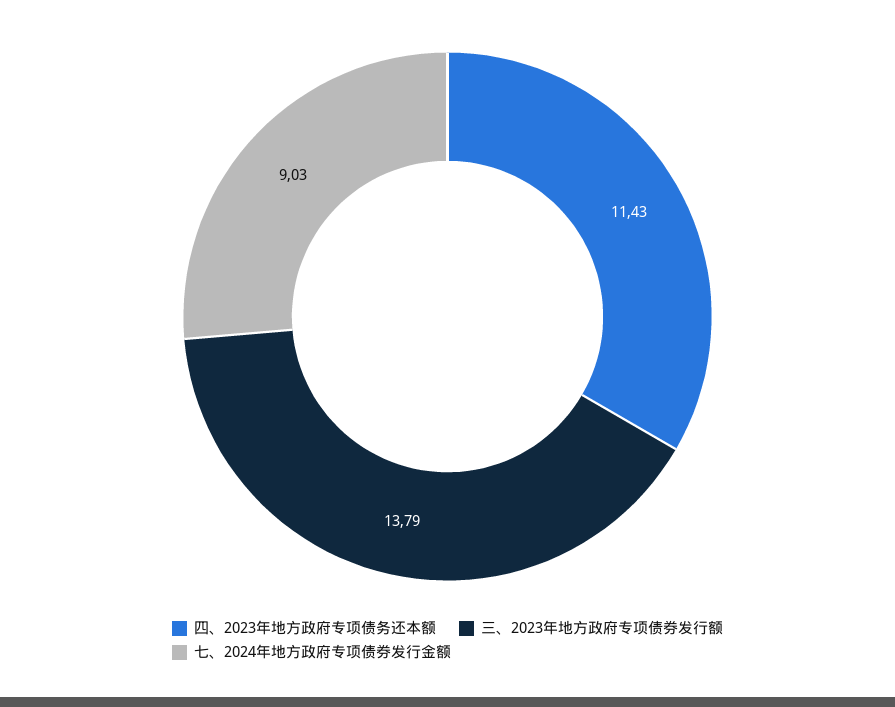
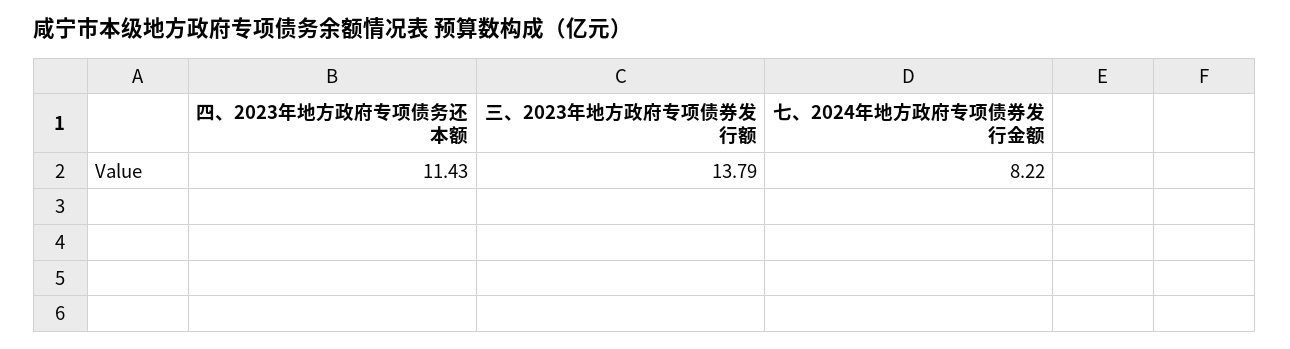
七、2024年地方政府专项债券发行金额: 9.03 -> 8.22

